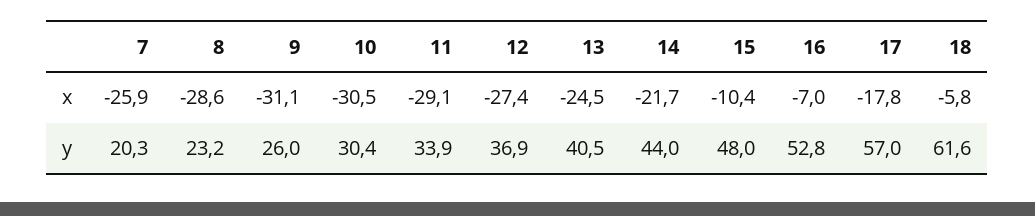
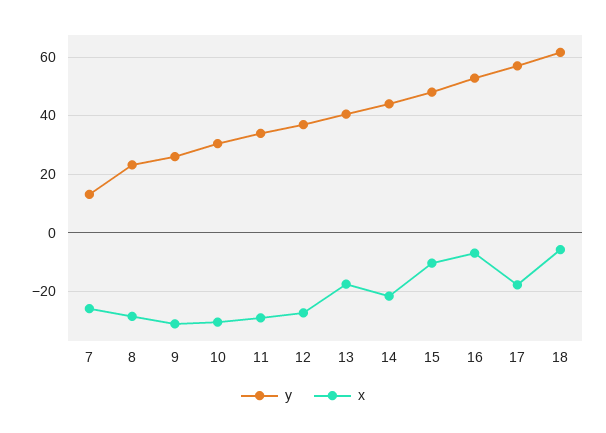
x, 13: -24.5 -> -17.5
y, 7: 20.3 -> 12.5

